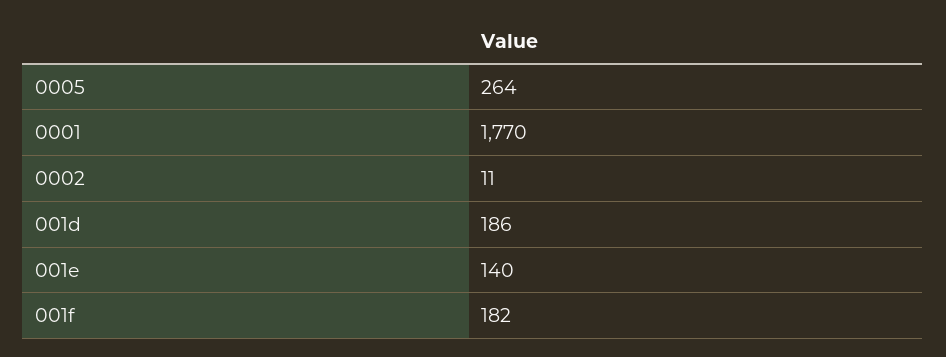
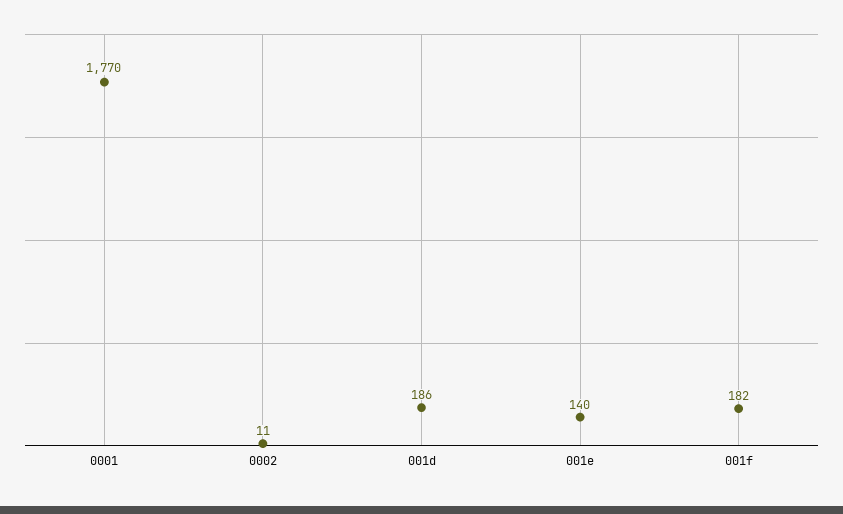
0005: 264 -> none

